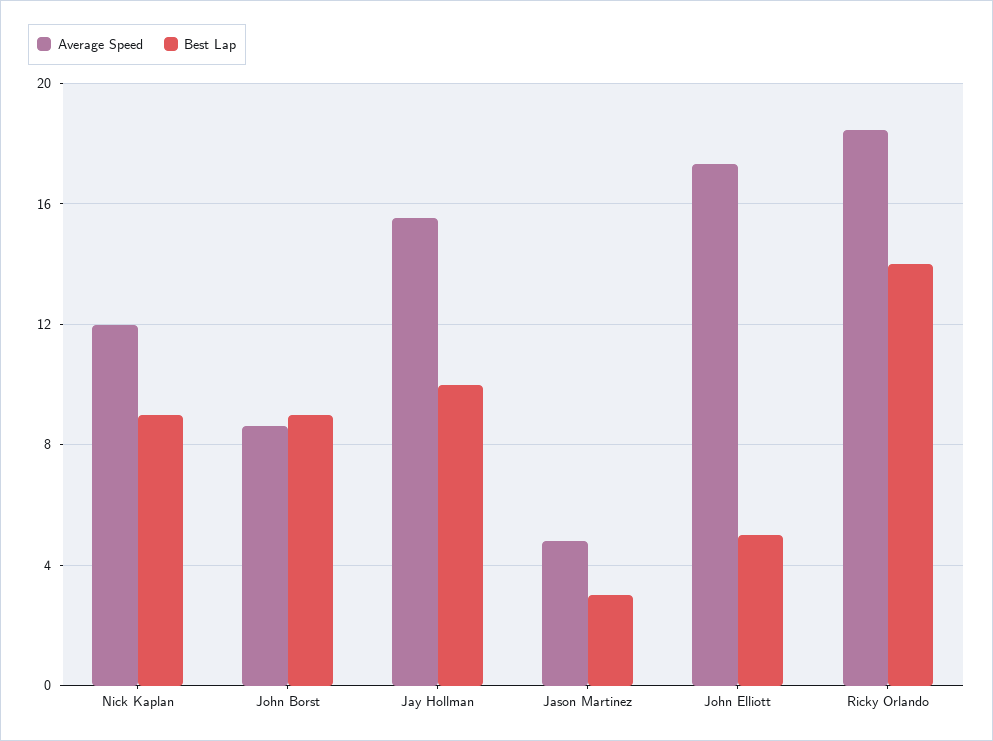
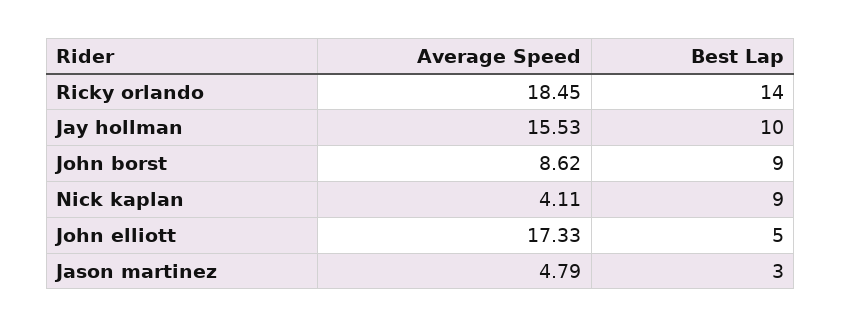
Average Speed, Nick Kaplan: 12 -> 4.11

